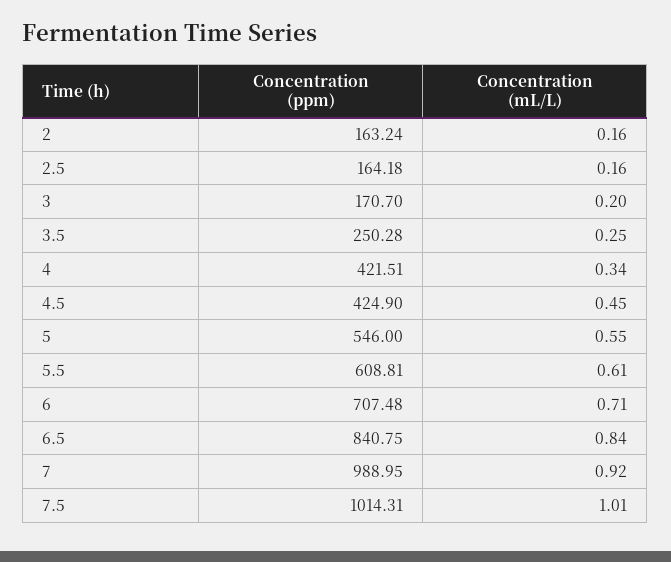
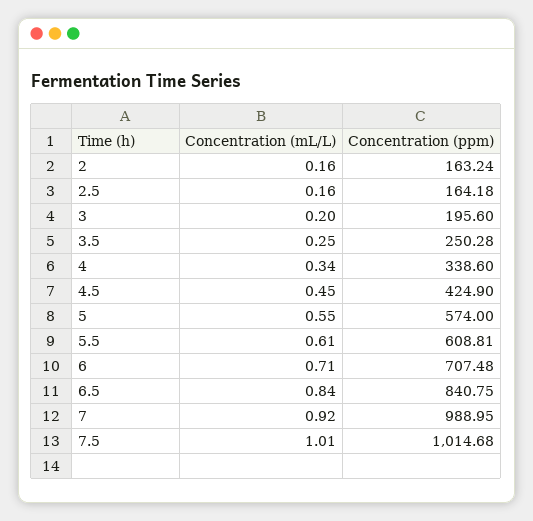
Concentration (ppm), 3: 170.7 -> 195.6
Concentration (ppm), 4: 421.51 -> 338.6
Concentration (ppm), 5: 546 -> 574
Concentration (ppm), 7.5: 1014.31 -> 1014.68

